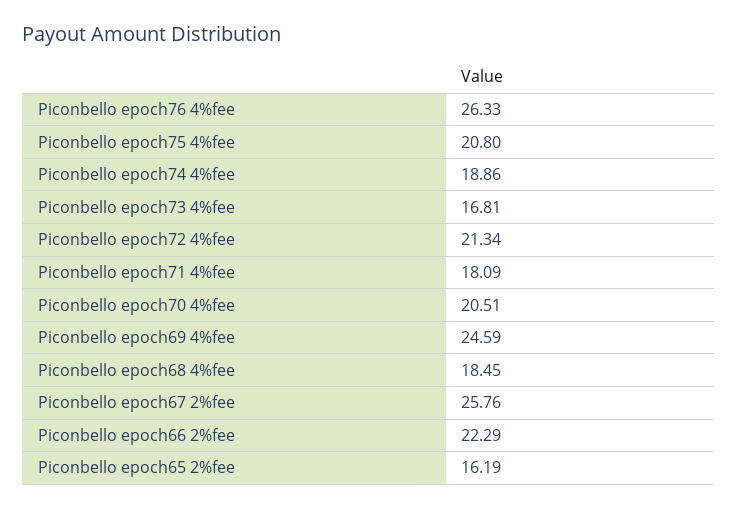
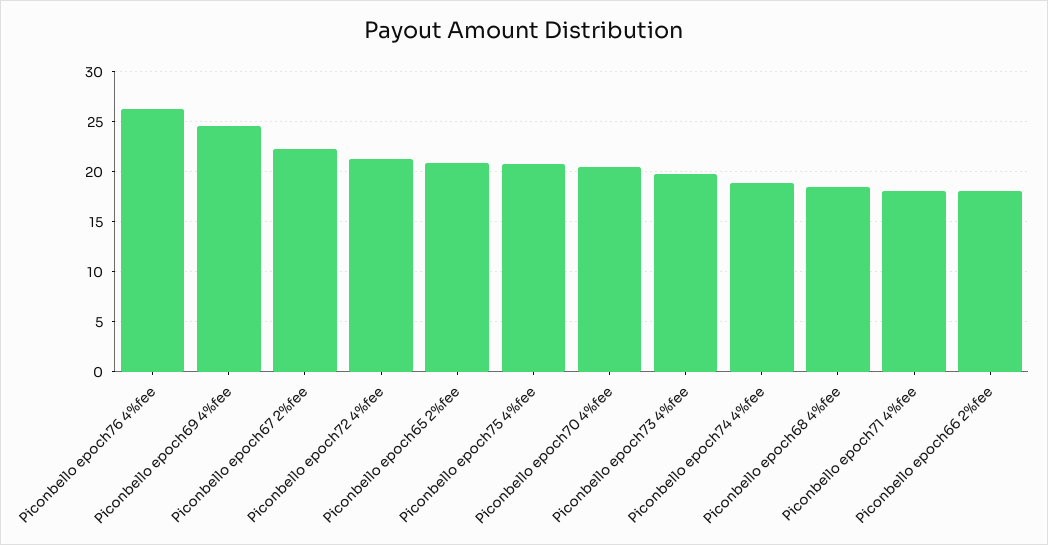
Piconbello epoch73 4%fee: 16.81 -> 20
Piconbello epoch67 2%fee: 25.76 -> 22
Piconbello epoch66 2%fee: 22.29 -> 18
Piconbello epoch65 2%fee: 16.19 -> 21

